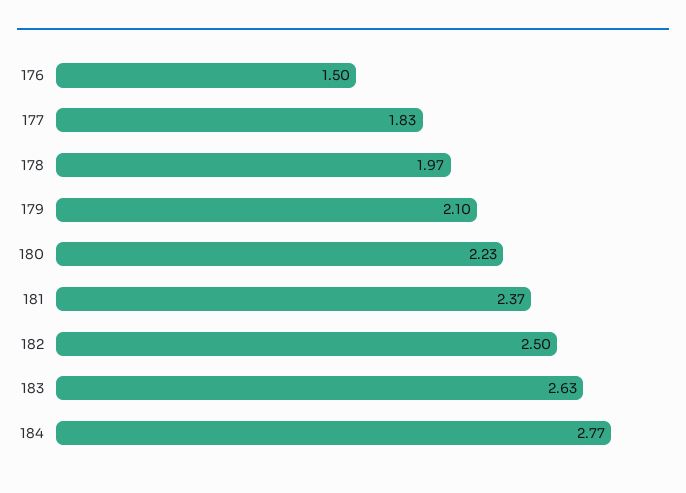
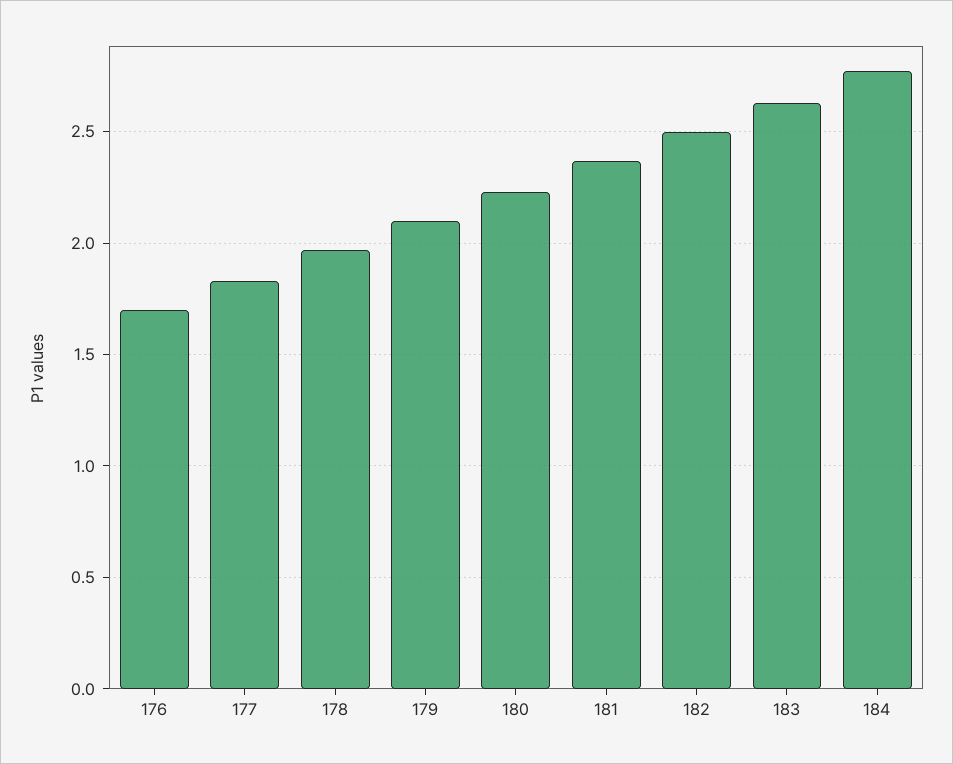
176: 1.5 -> 1.7

